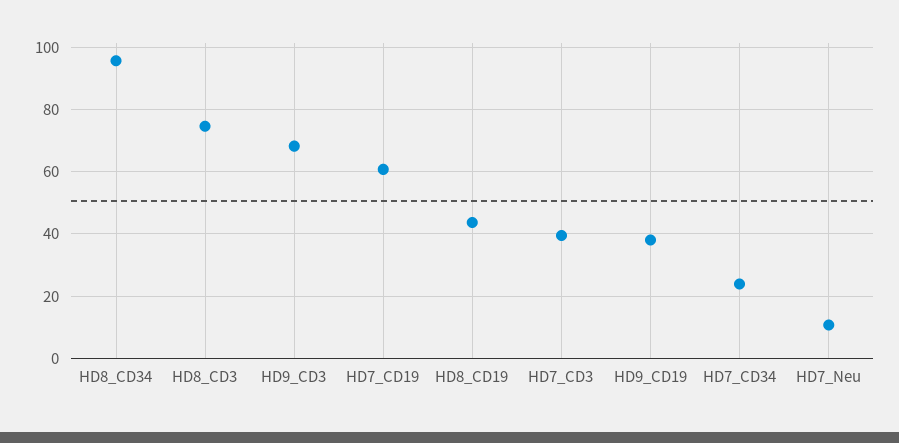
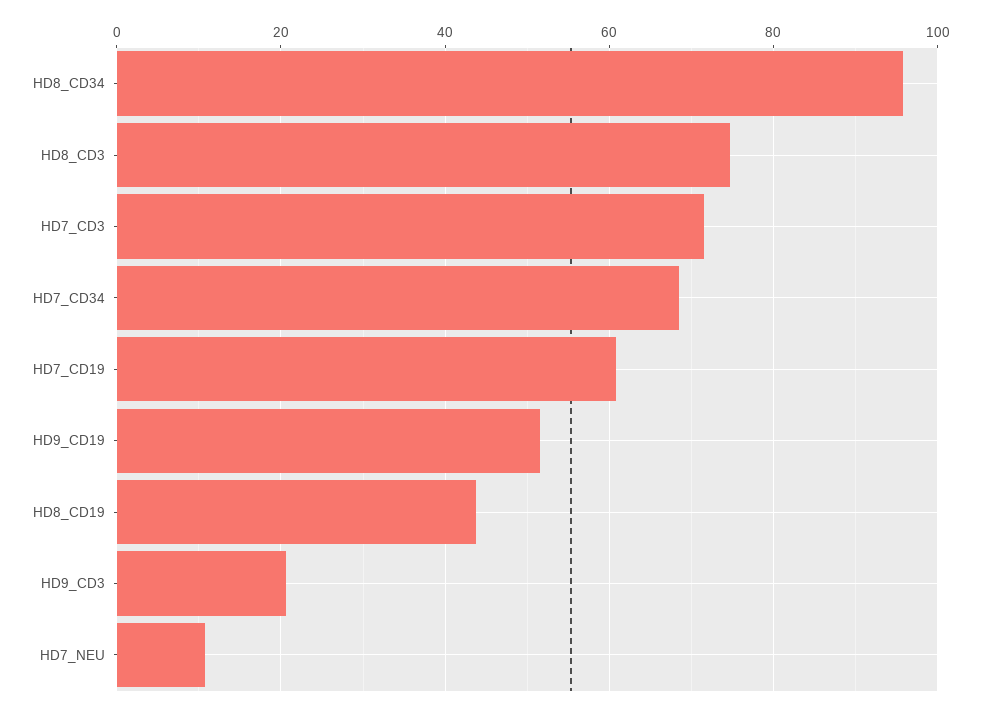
HD9_CD3: 68 -> 20
HD7_CD3: 40 -> 72
HD9_CD19: 38 -> 52
HD7_CD34: 24 -> 68

